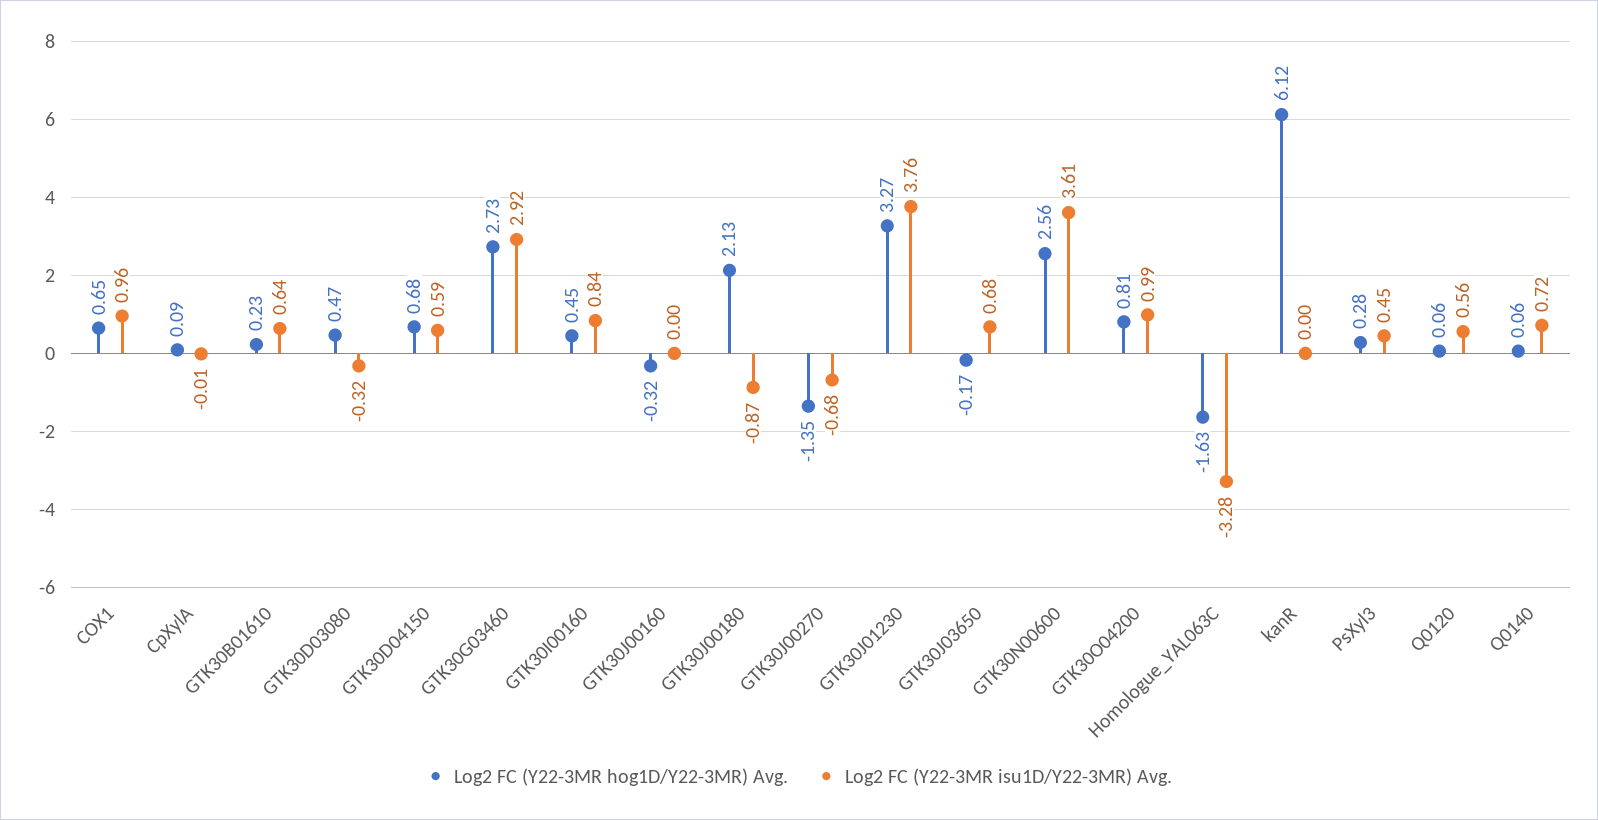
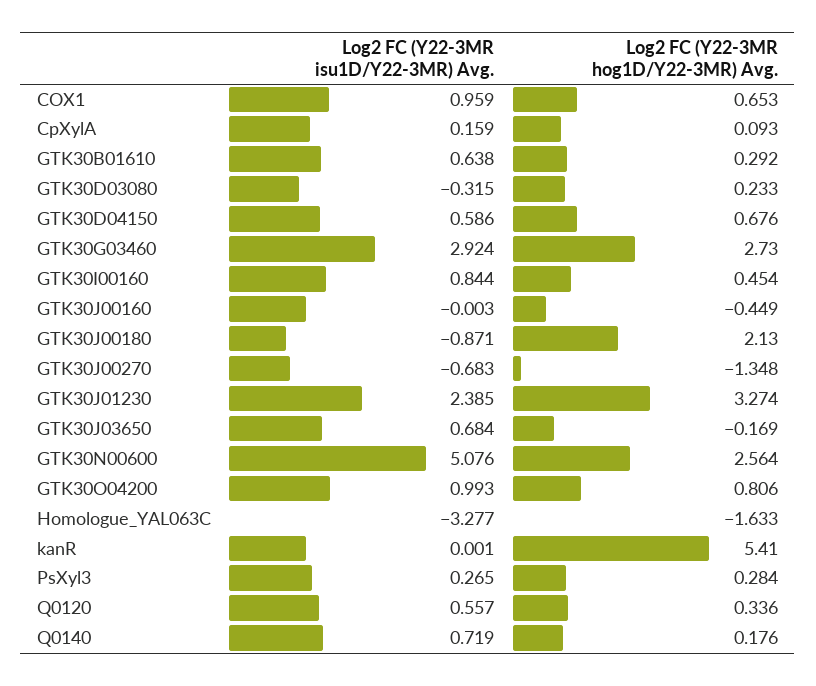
Log2 FC (Y22-3MR isu1D/Y22-3MR) Avg., CpXylA: -0.01 -> 0.159
Log2 FC (Y22-3MR hog1D/Y22-3MR) Avg., GTK30B01610: 0.23 -> 0.292
Log2 FC (Y22-3MR hog1D/Y22-3MR) Avg., GTK30D03080: 0.47 -> 0.233
Log2 FC (Y22-3MR hog1D/Y22-3MR) Avg., GTK30J00160: -0.32 -> -0.449
Log2 FC (Y22-3MR isu1D/Y22-3MR) Avg., GTK30J01230: 3.76 -> 2.385
Log2 FC (Y22-3MR isu1D/Y22-3MR) Avg., GTK30N00600: 3.61 -> 5.076
Log2 FC (Y22-3MR hog1D/Y22-3MR) Avg., kanR: 6.12 -> 5.41
Log2 FC (Y22-3MR isu1D/Y22-3MR) Avg., PsXyl3: 0.45 -> 0.265
Log2 FC (Y22-3MR hog1D/Y22-3MR) Avg., Q0120: 0.06 -> 0.336
Log2 FC (Y22-3MR hog1D/Y22-3MR) Avg., Q0140: 0.06 -> 0.176

